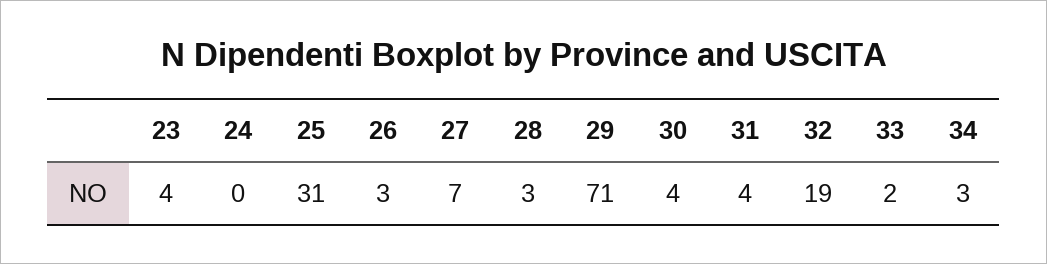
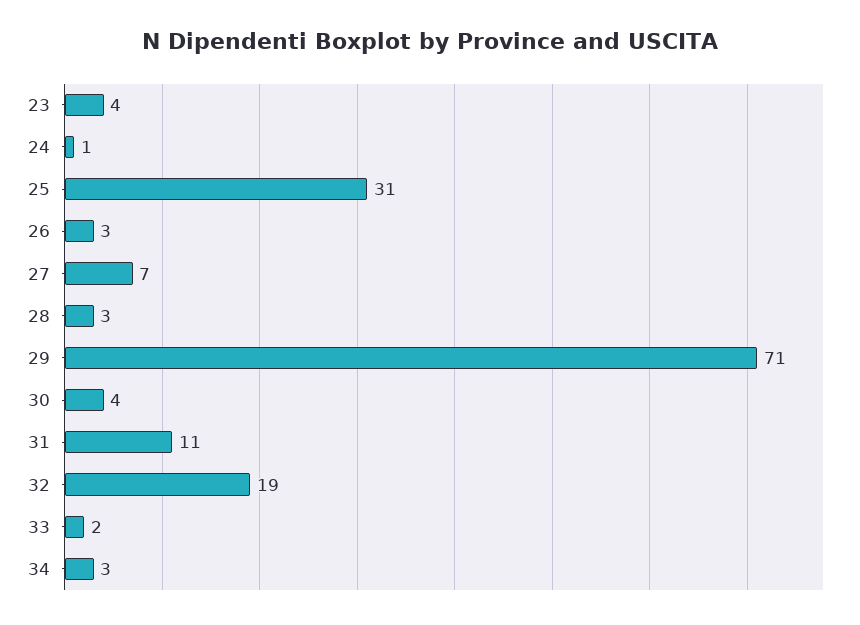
24: 0 -> 1
31: 4 -> 11

